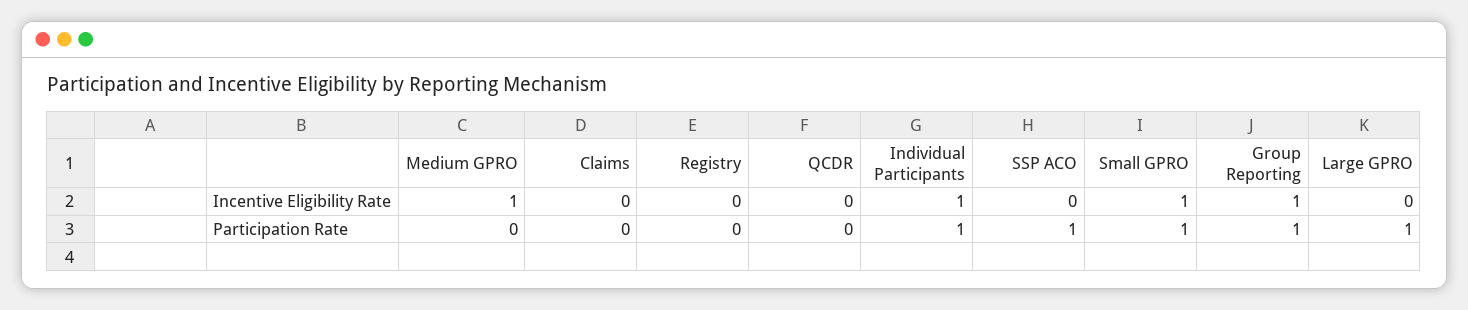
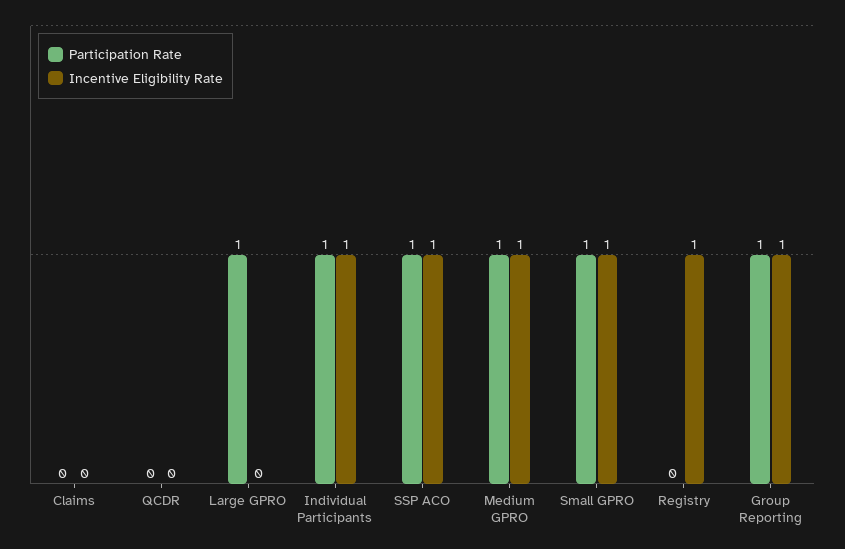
Incentive Eligibility Rate, Registry: 0 -> 1
Incentive Eligibility Rate, SSP ACO: 0 -> 1
Participation Rate, Medium GPRO: 0 -> 1

